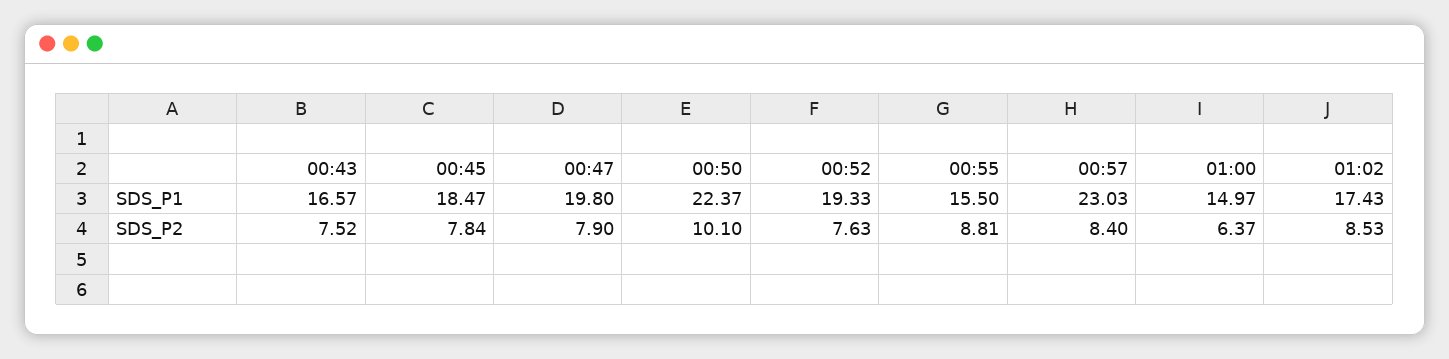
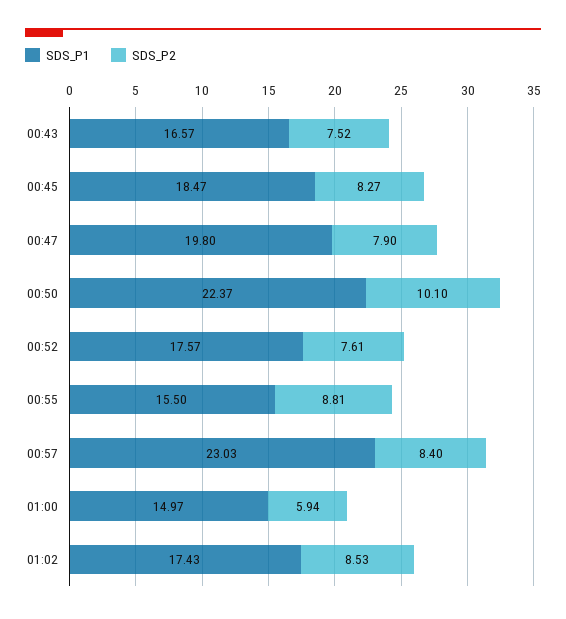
SDS_P1, 00:52: 19.33 -> 17.57
SDS_P2, 00:45: 7.84 -> 8.27
SDS_P2, 00:52: 7.63 -> 7.61
SDS_P2, 01:00: 6.37 -> 5.94

